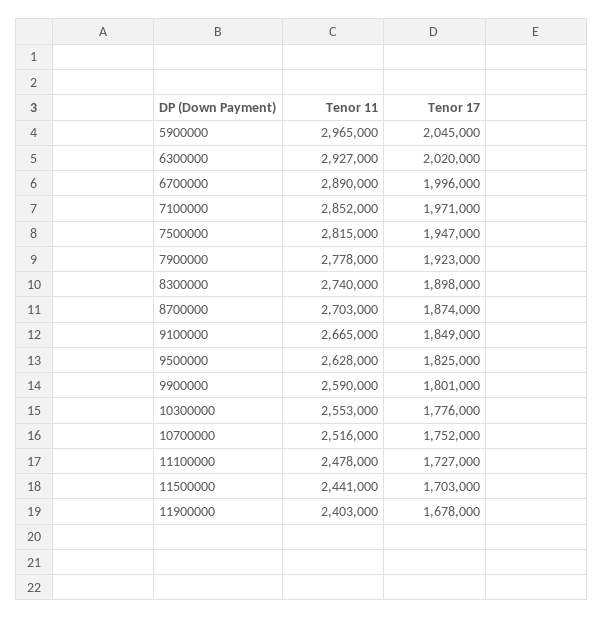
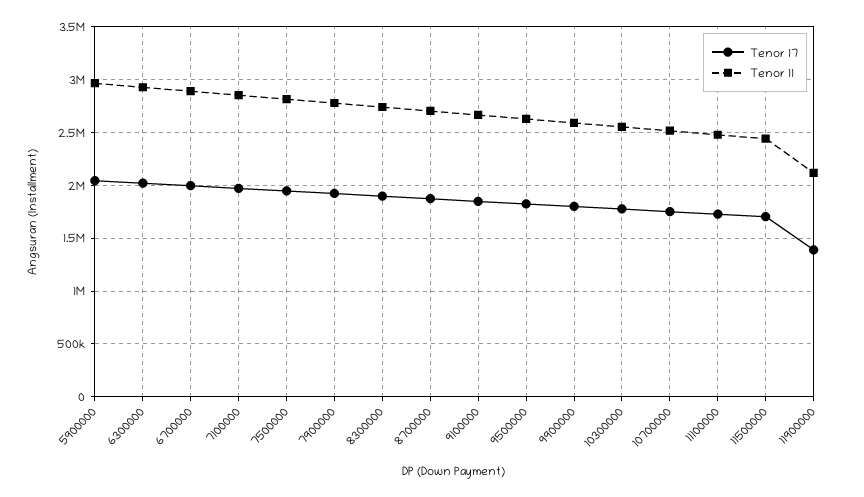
Tenor 11, 11900000: 2403000 -> 2100000
Tenor 17, 11900000: 1678000 -> 1400000

